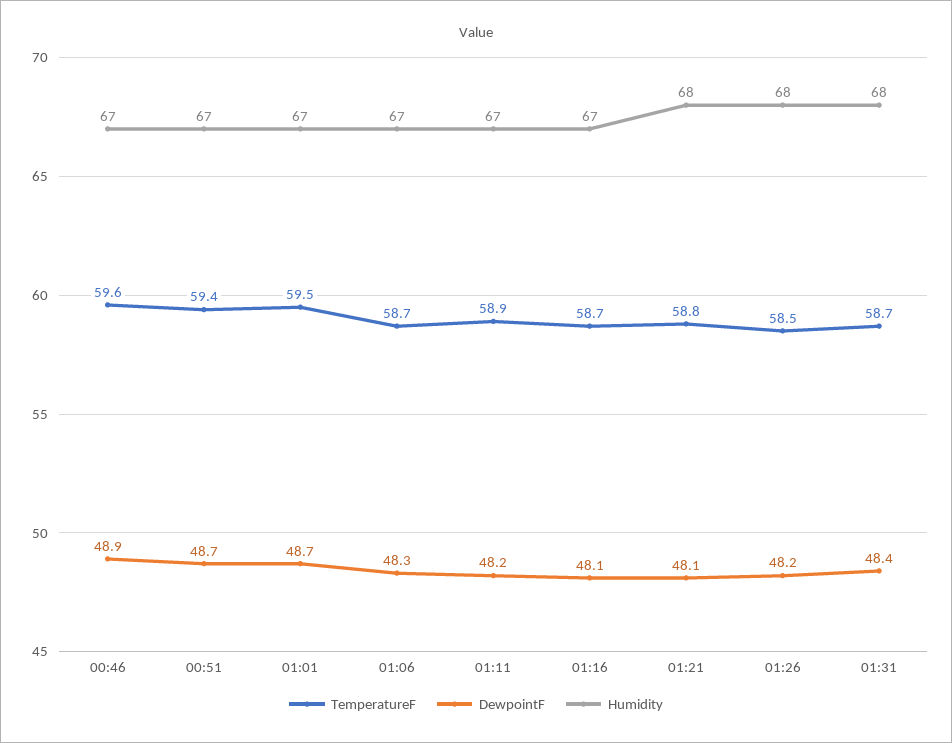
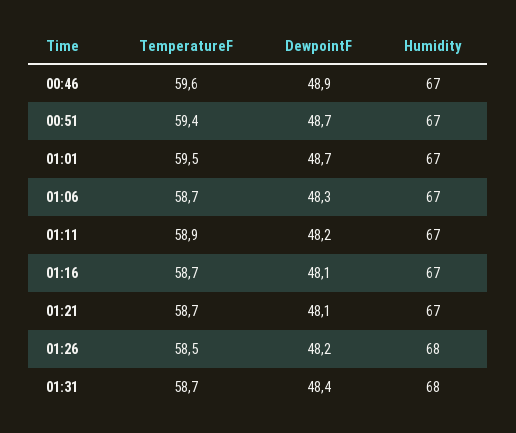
TemperatureF, 01:21: 58.8 -> 58.7
Humidity, 01:21: 68 -> 67

